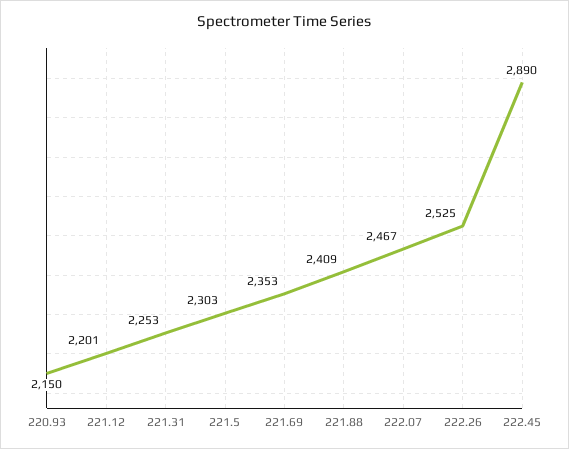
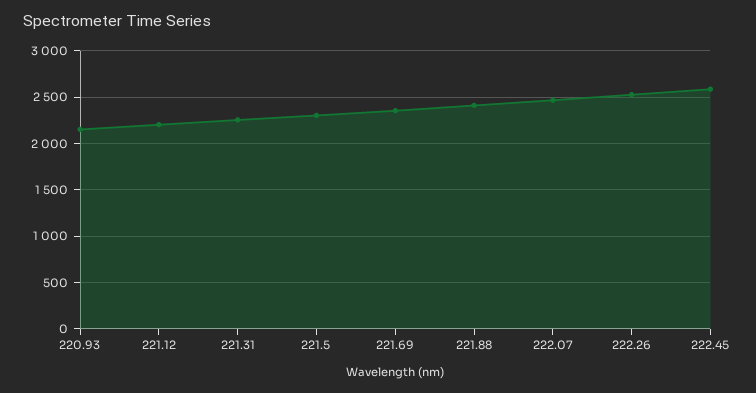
222.45: 2890 -> 2600

